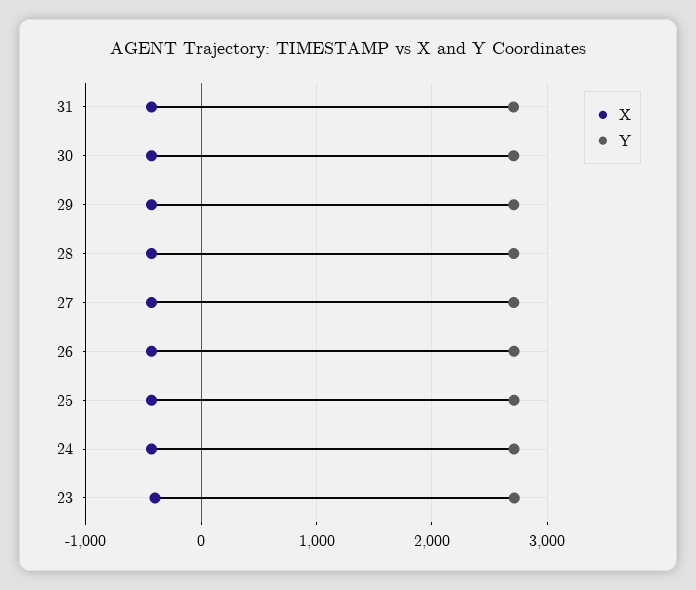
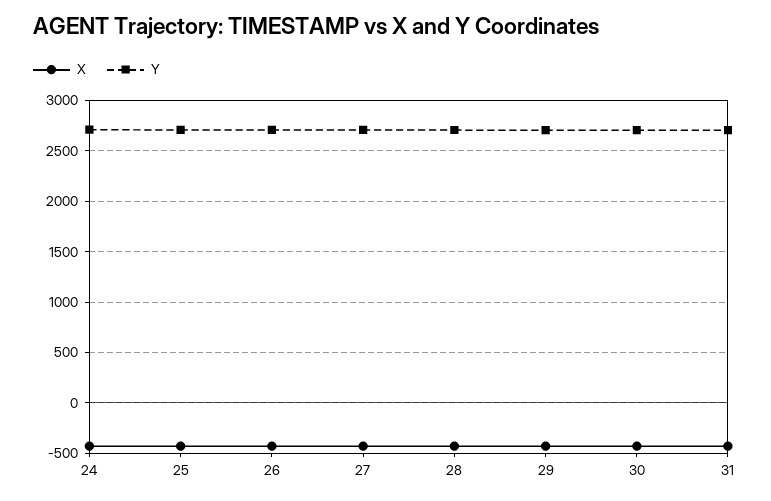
X, 23: -400 -> none
Y, 23: 2700 -> none

